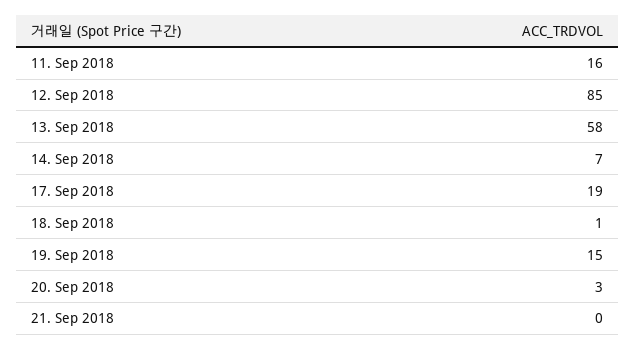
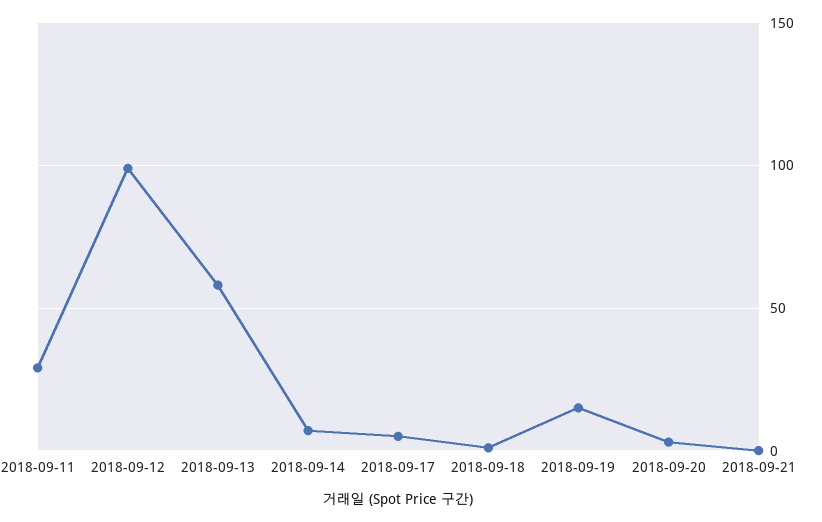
11. Sep 2018: 16 -> 30
12. Sep 2018: 85 -> 100
17. Sep 2018: 19 -> 5

